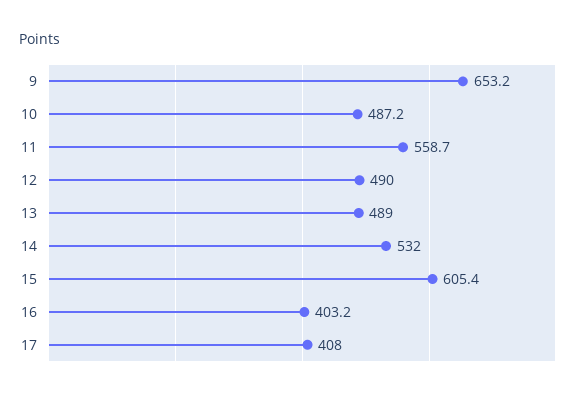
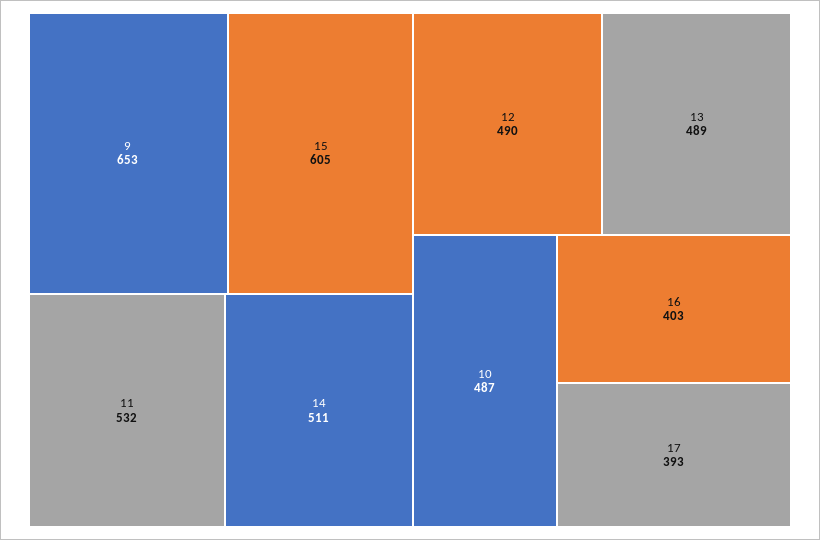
11: 558.7 -> 532
14: 532 -> 511
17: 408 -> 393

